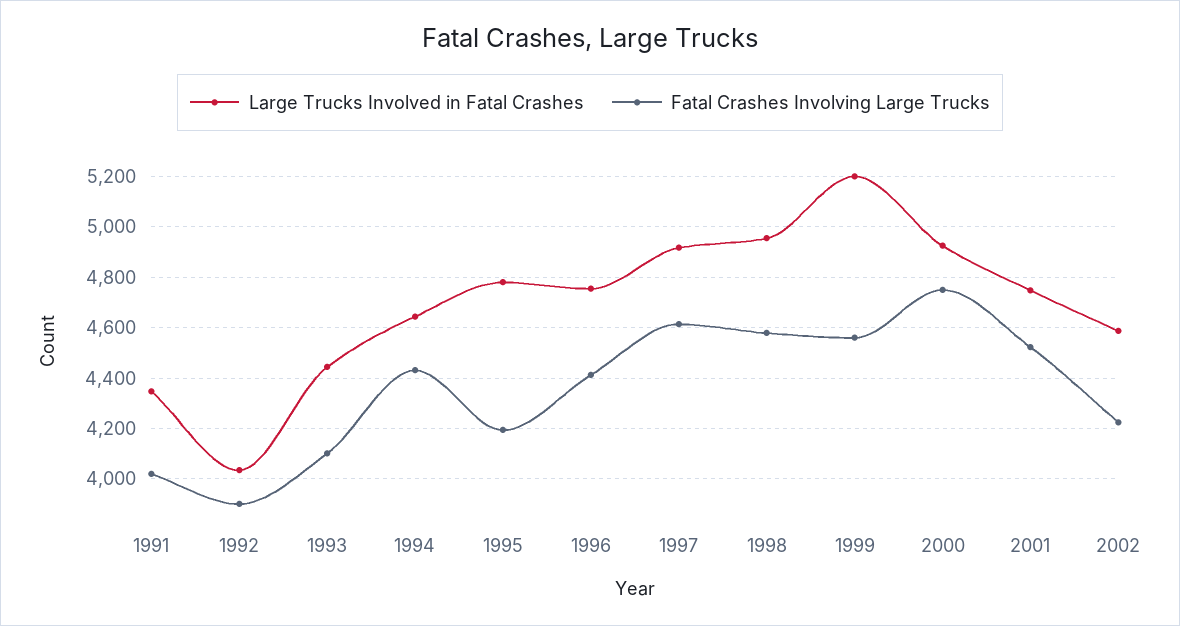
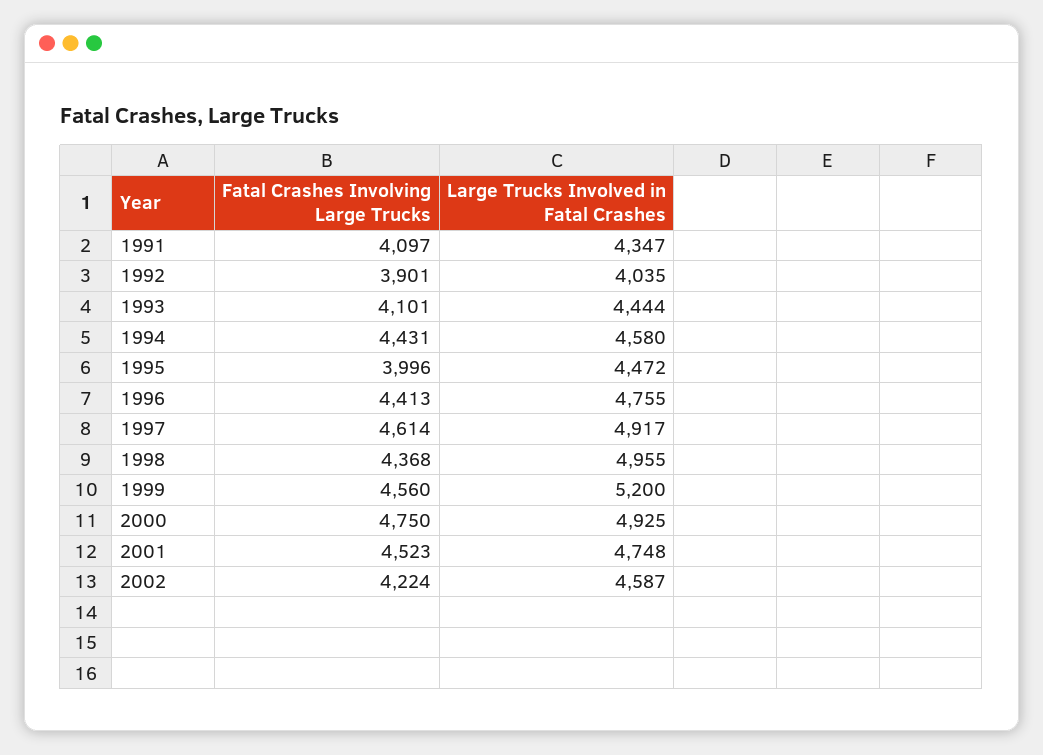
Fatal Crashes Involving Large Trucks, 1991: 4025 -> 4097
Large Trucks Involved in Fatal Crashes, 1994: 4650 -> 4580
Large Trucks Involved in Fatal Crashes, 1995: 4775 -> 4472
Fatal Crashes Involving Large Trucks, 1995: 4200 -> 3996
Fatal Crashes Involving Large Trucks, 1998: 4575 -> 4368

